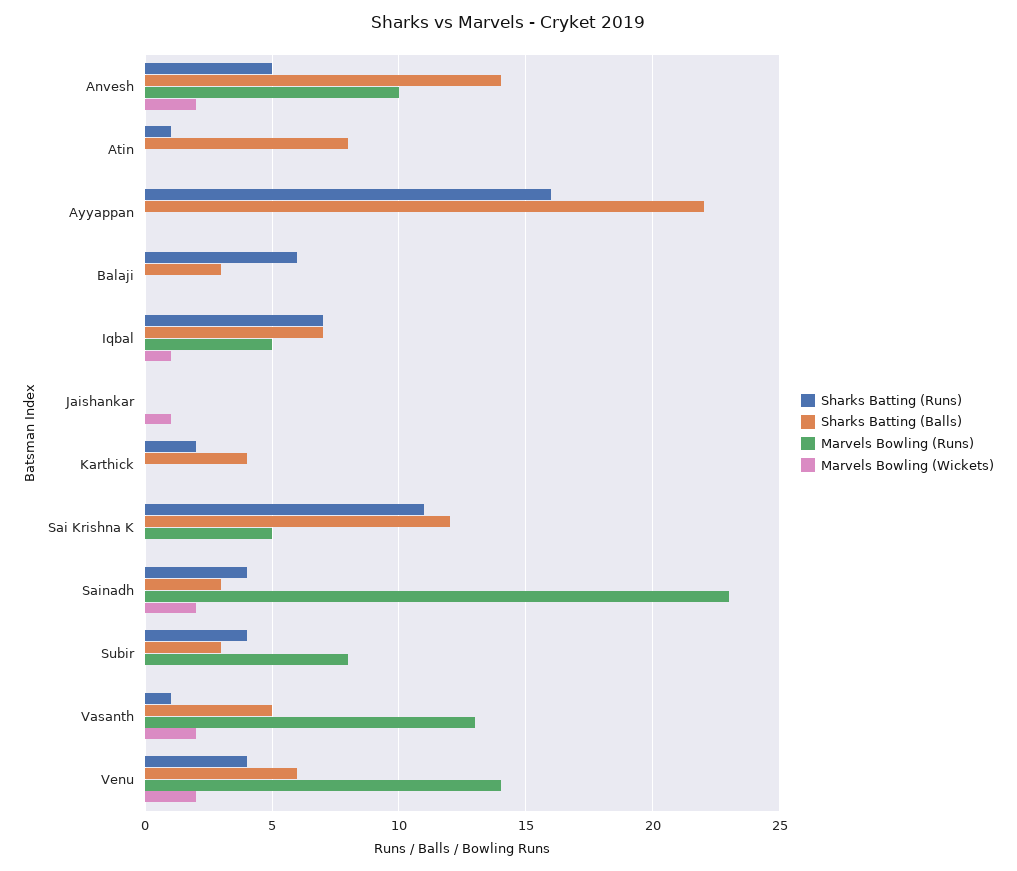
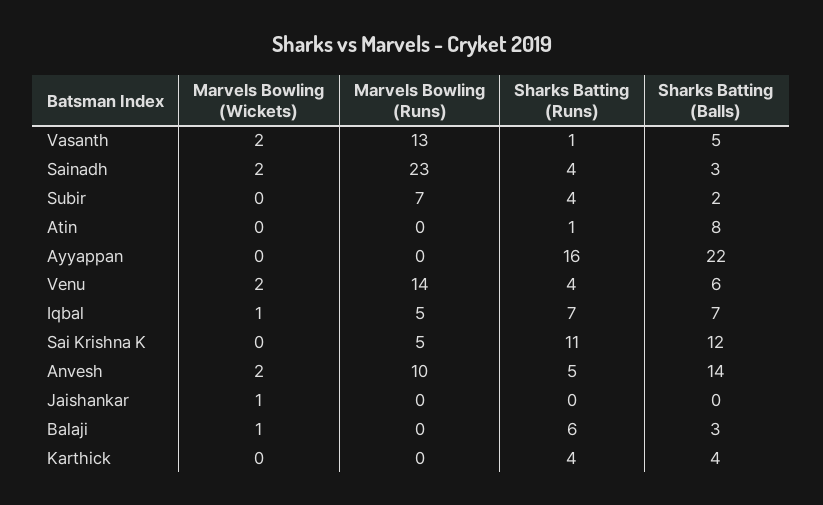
Marvels Bowling (Wickets), Balaji: 0 -> 1
Sharks Batting (Runs), Karthick: 2 -> 4
Sharks Batting (Balls), Subir: 3 -> 2
Marvels Bowling (Runs), Subir: 8 -> 7

